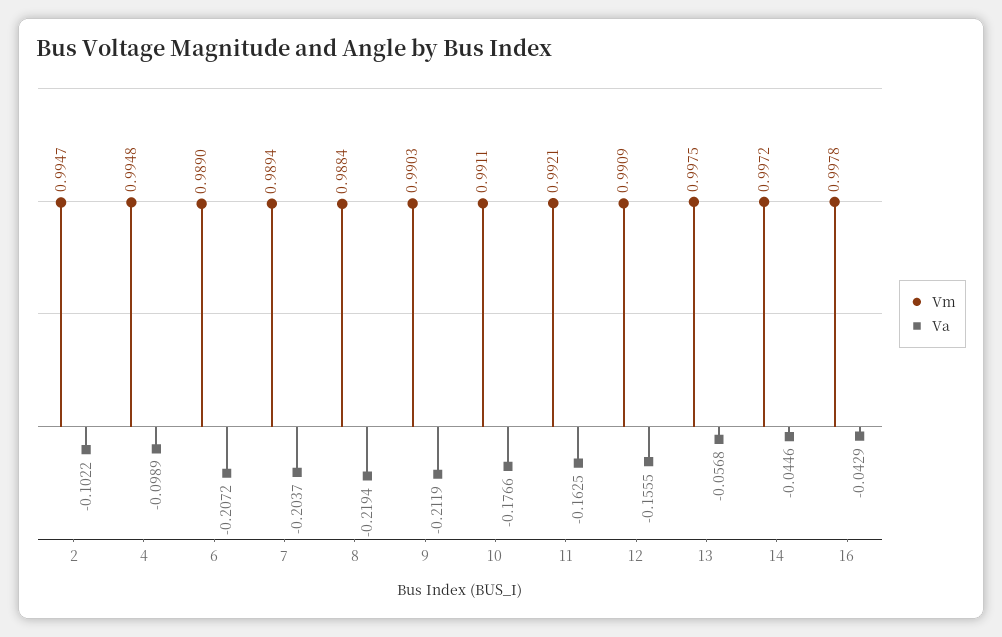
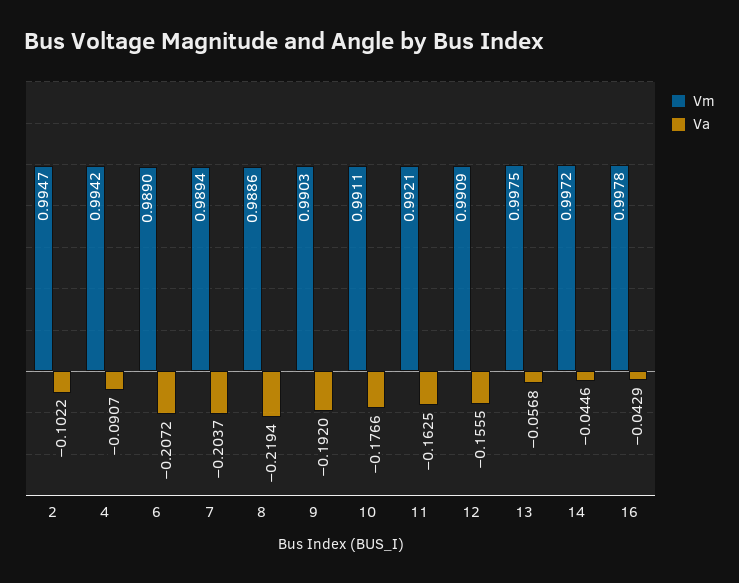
Vm, 4: 0.9948 -> 0.9942
Va, 4: -0.0989 -> -0.0907
Vm, 8: 0.9884 -> 0.9886
Va, 9: -0.2119 -> -0.192

